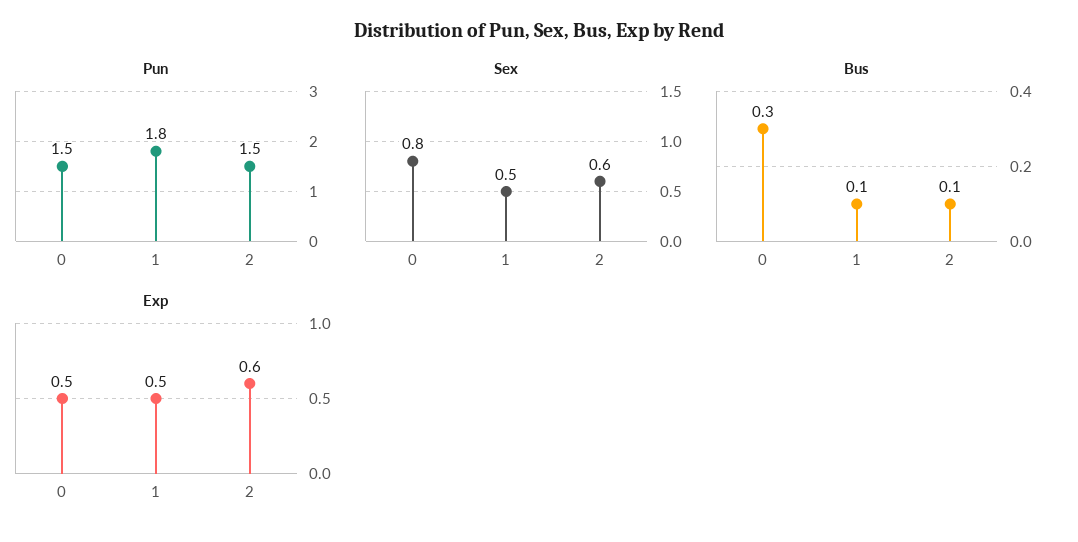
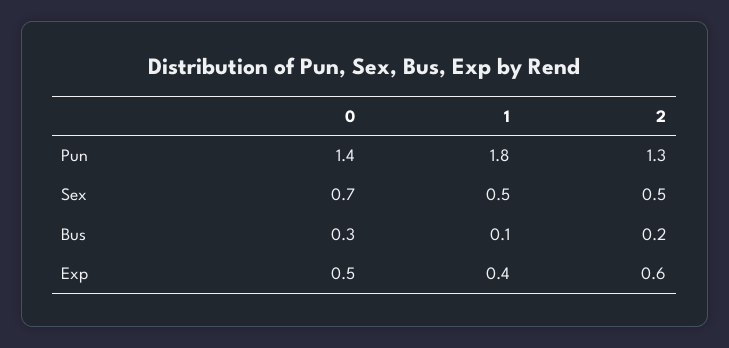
Pun, 0: 1.5 -> 1.4
Pun, 2: 1.5 -> 1.3
Sex, 0: 0.8 -> 0.7
Sex, 2: 0.6 -> 0.5
Bus, 2: 0.1 -> 0.2
Exp, 1: 0.5 -> 0.4

